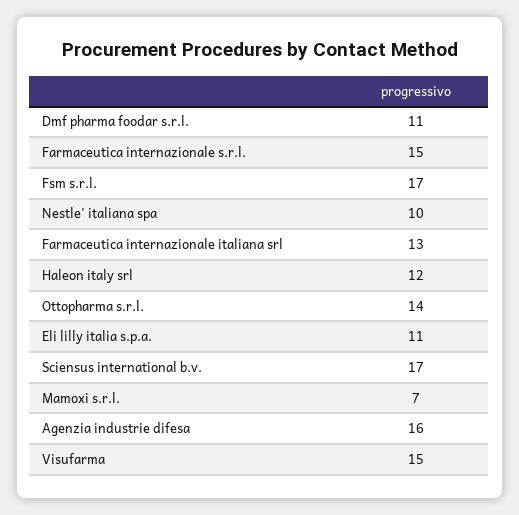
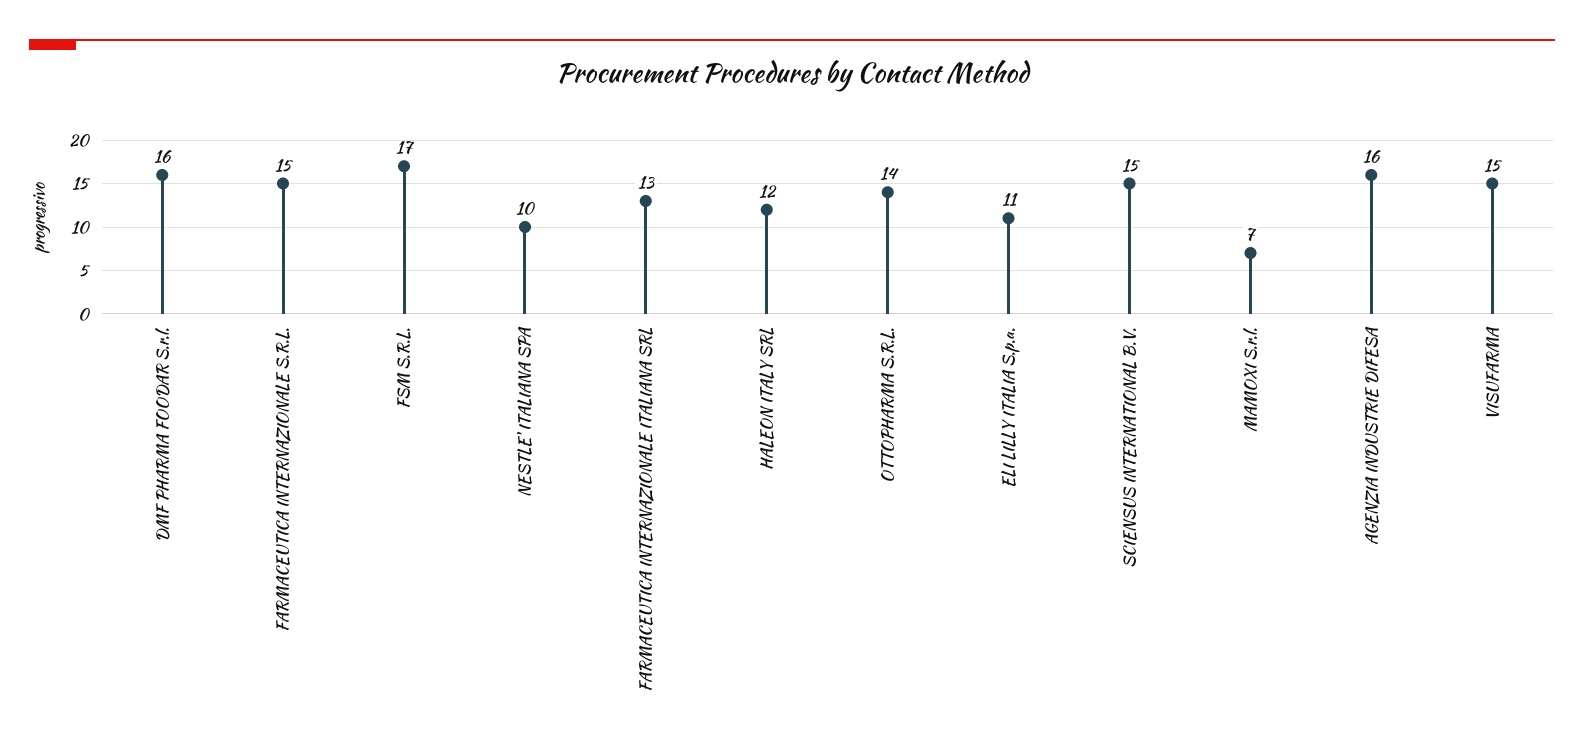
Dmf pharma foodar s.r.l.: 11 -> 16
Sciensus international b.v.: 17 -> 15

